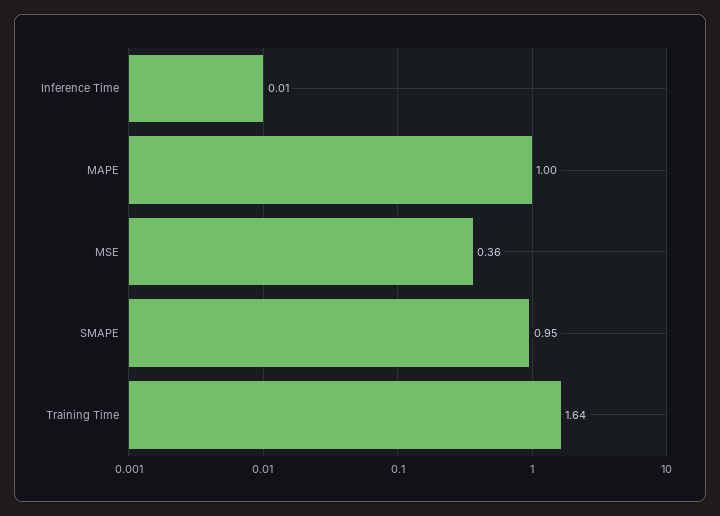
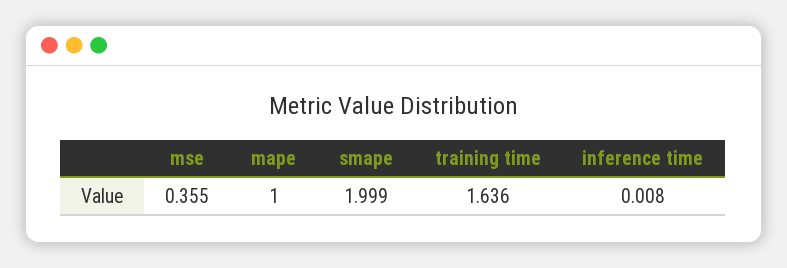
SMAPE: 0.95 -> 1.999

